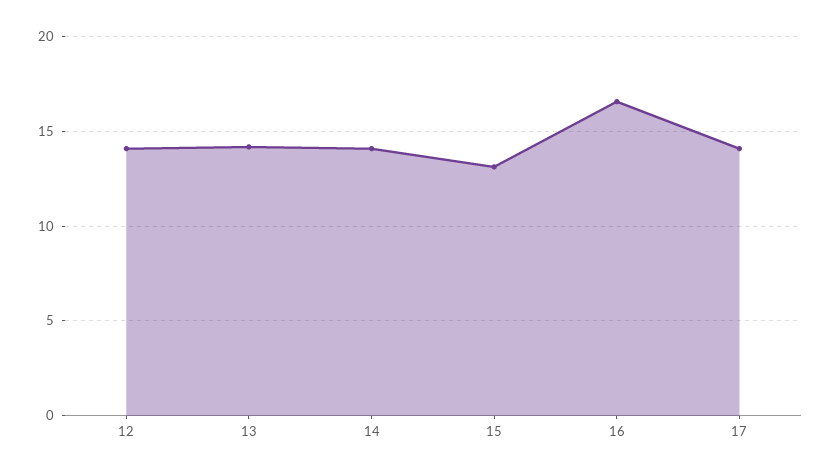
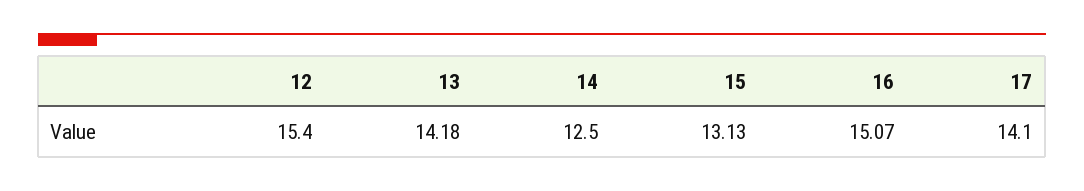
12: 14 -> 15.4
14: 14 -> 12.5
16: 16.5 -> 15.07

